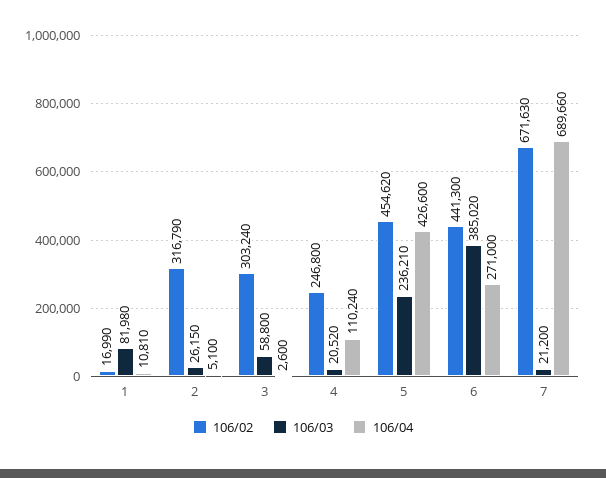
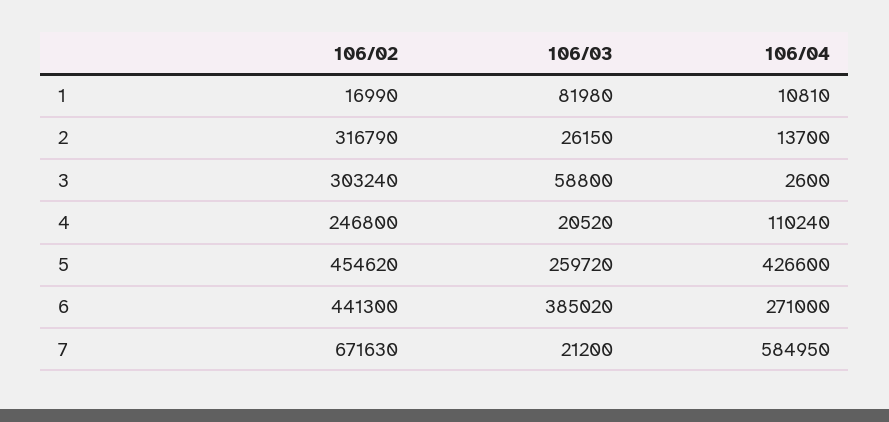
106/04, 2: 5100 -> 13700
106/03, 5: 236210 -> 259720
106/04, 7: 689660 -> 584950

